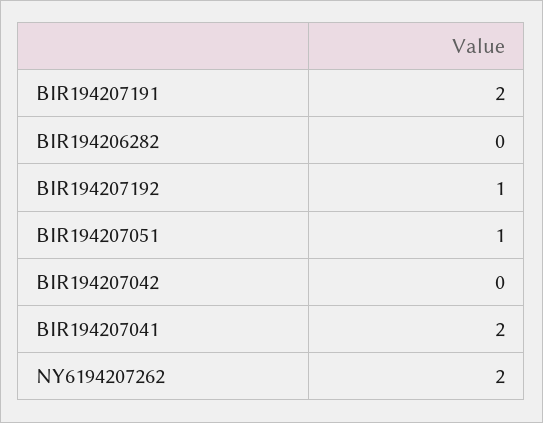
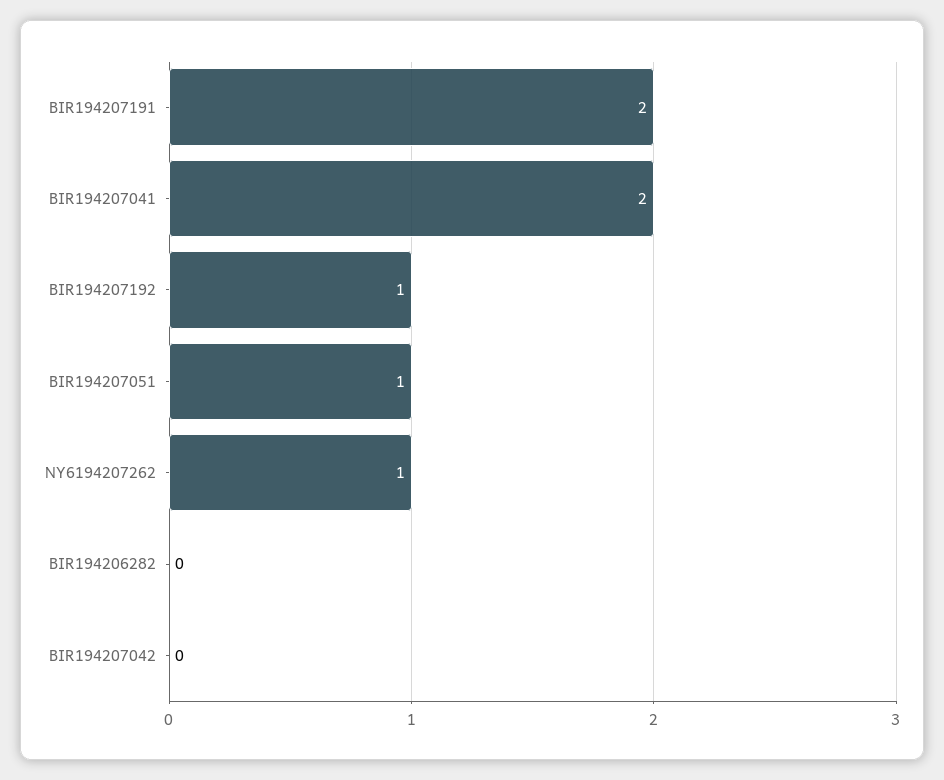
NY6194207262: 2 -> 1

